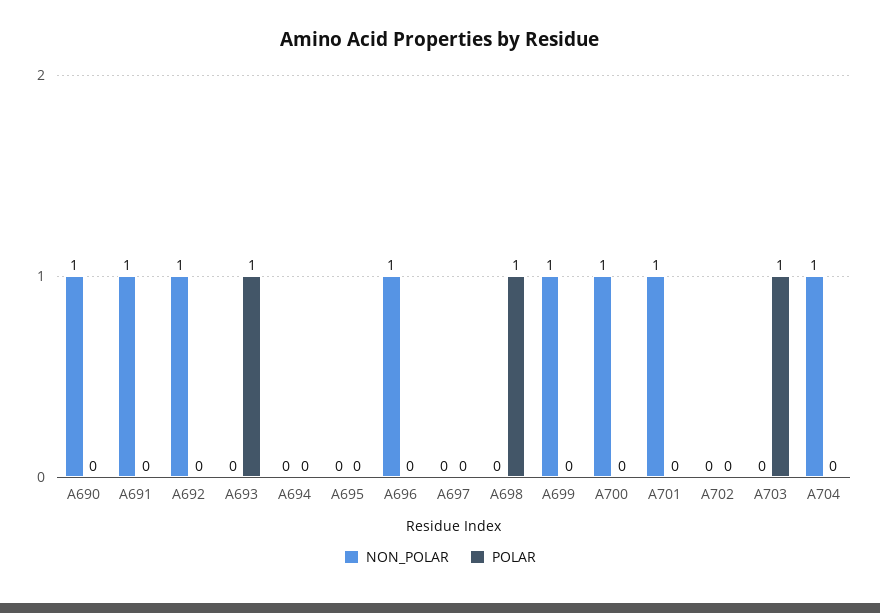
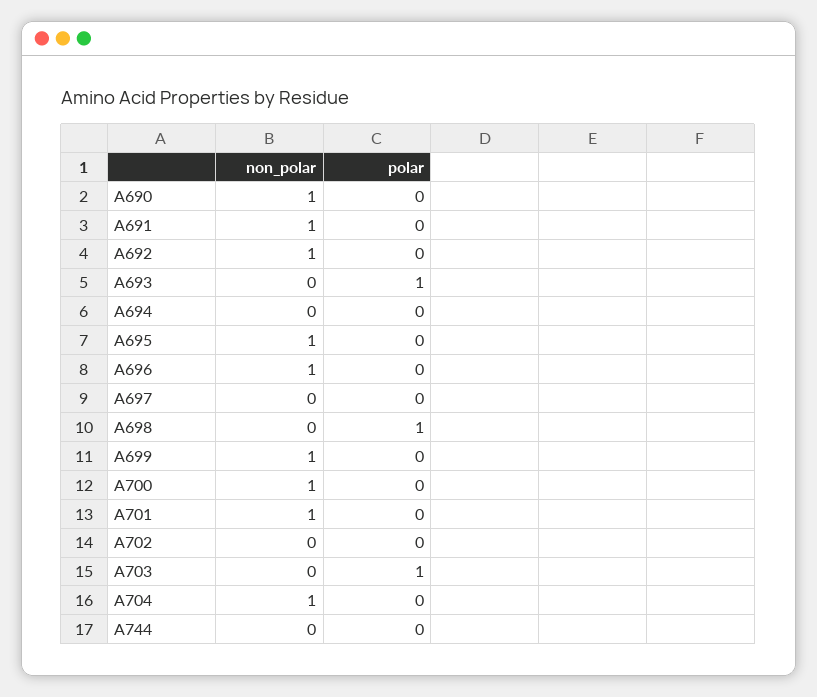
NON_POLAR, A695: 0 -> 1
NON_POLAR, A744: none -> 0
POLAR, A744: none -> 0

